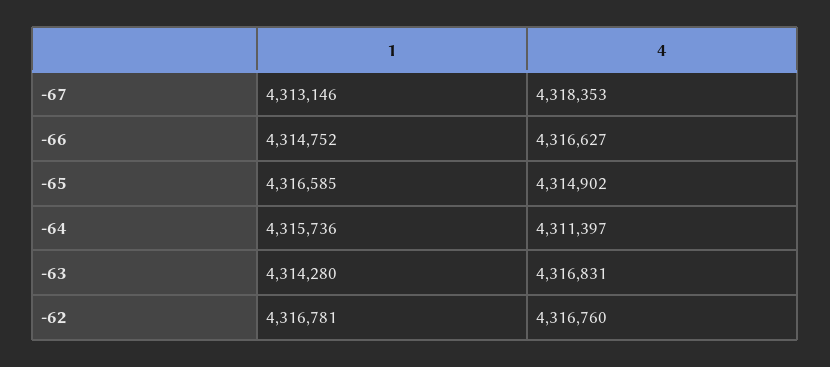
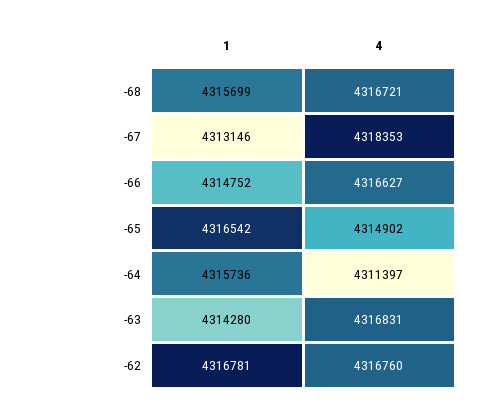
1, -65: 4316585 -> 4316542
1, -68: none -> 4315699
4, -68: none -> 4316721

